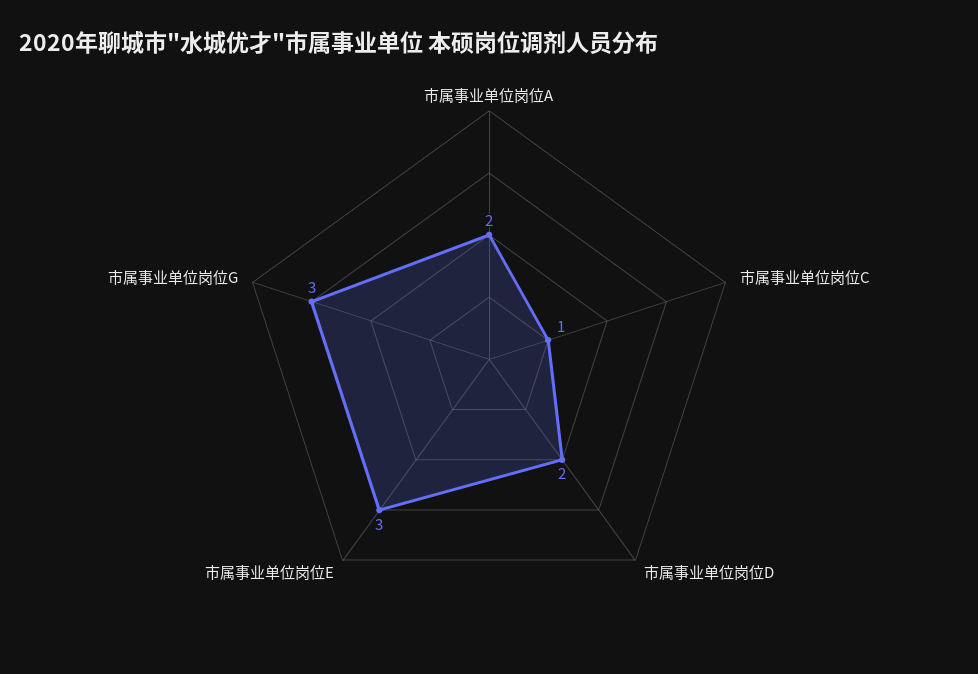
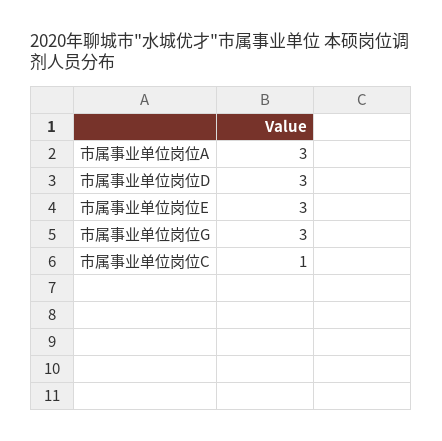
市属事业单位岗位A: 2 -> 3
市属事业单位岗位D: 2 -> 3

